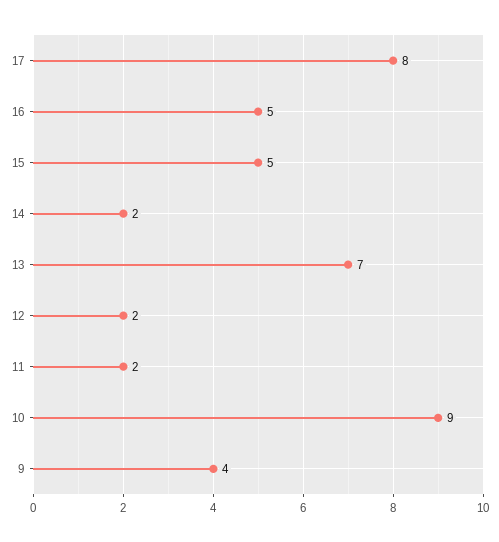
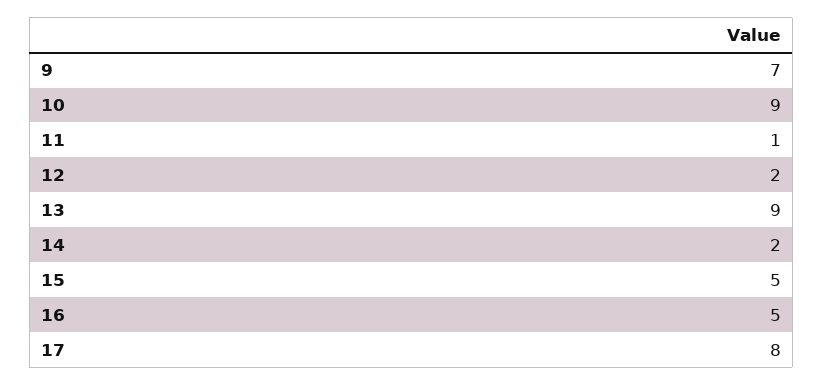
13: 7 -> 9
11: 2 -> 1
9: 4 -> 7

